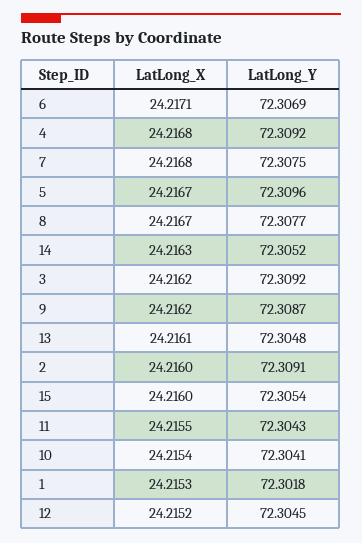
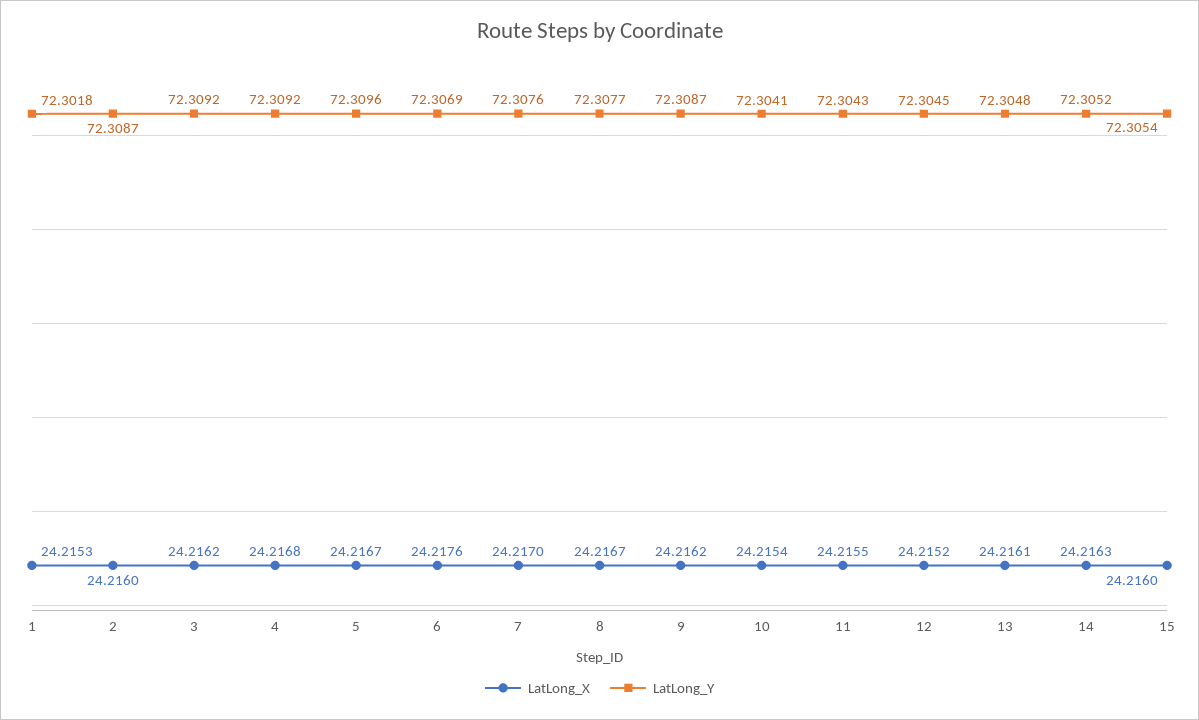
LatLong_X, 6: 24.2171 -> 24.2176
LatLong_X, 7: 24.2168 -> 24.217
LatLong_Y, 7: 72.3075 -> 72.3076
LatLong_Y, 2: 72.3091 -> 72.3087

